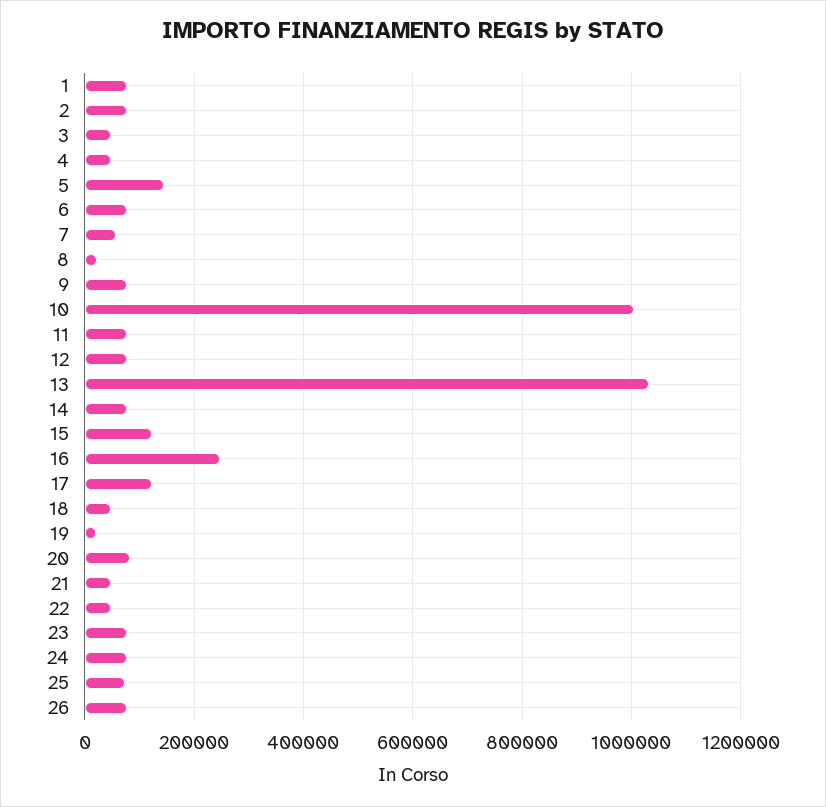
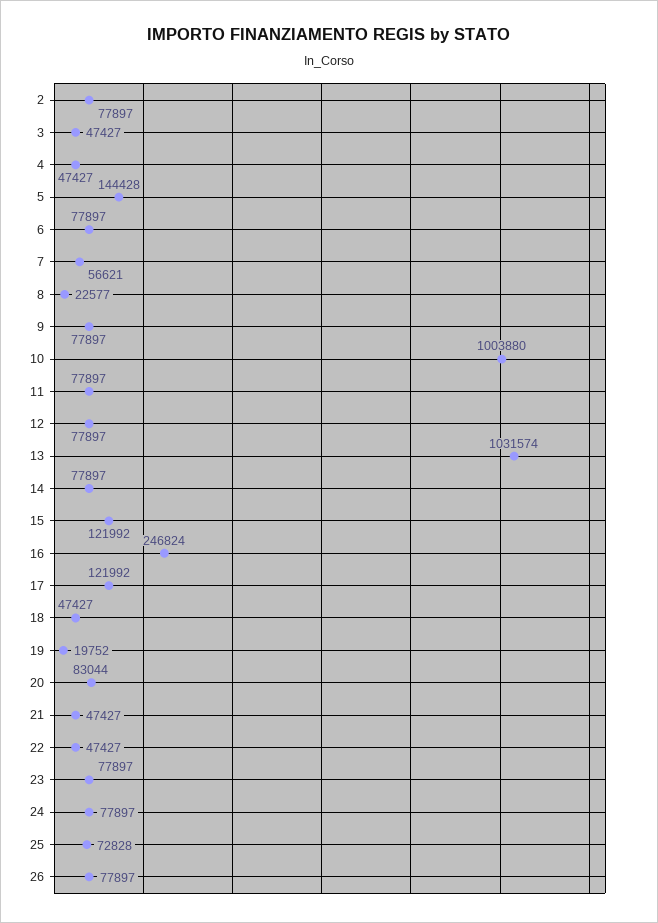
1: 80000 -> none

